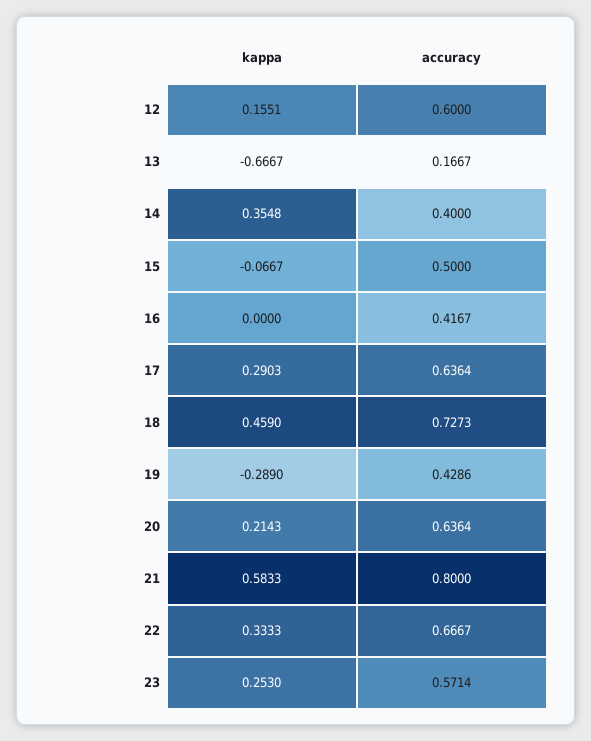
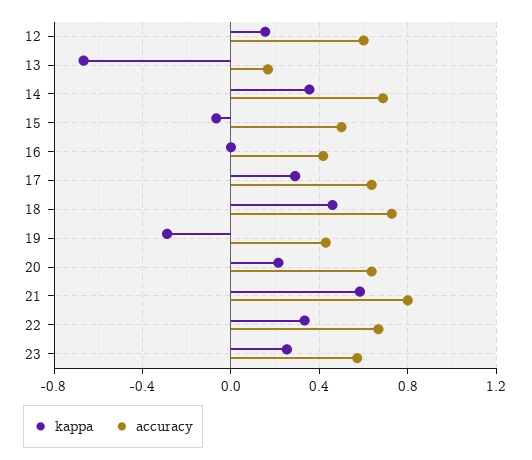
accuracy, 14: 0.4 -> 0.7

